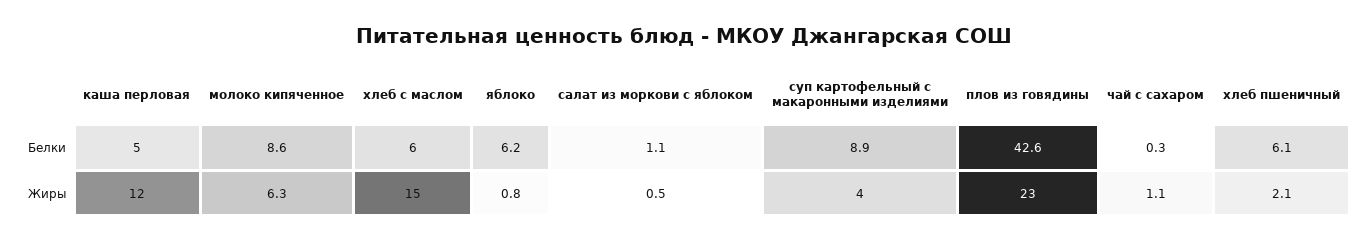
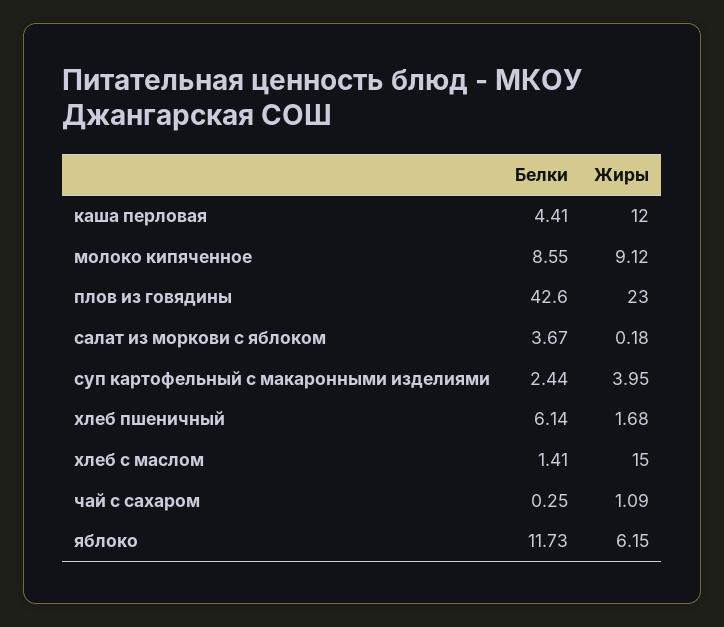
каша перловая, Белки: 5 -> 4.41
хлеб с маслом, Белки: 6 -> 1.41
яблоко, Белки: 6.2 -> 11.73
салат из моркови с яблоком, Белки: 1.1 -> 3.67
суп картофельный с макаронными изделиями, Белки: 8.9 -> 2.44
молоко кипяченное, Жиры: 6.3 -> 9.12
яблоко, Жиры: 0.8 -> 6.15
салат из моркови с яблоком, Жиры: 0.5 -> 0.18
хлеб пшеничный, Жиры: 2.1 -> 1.68

